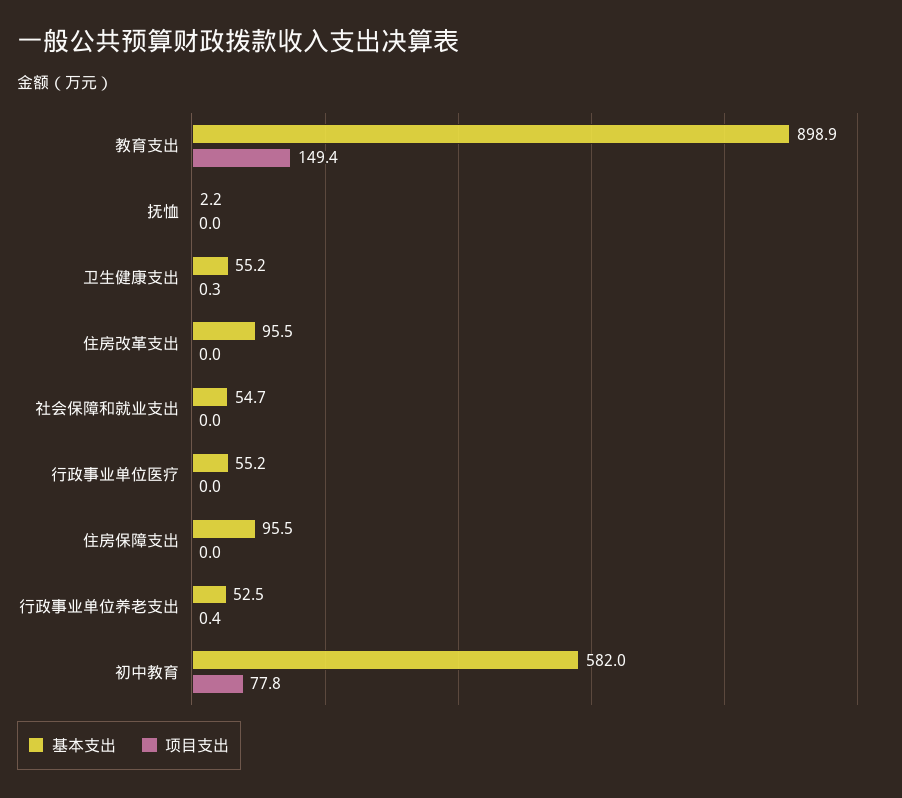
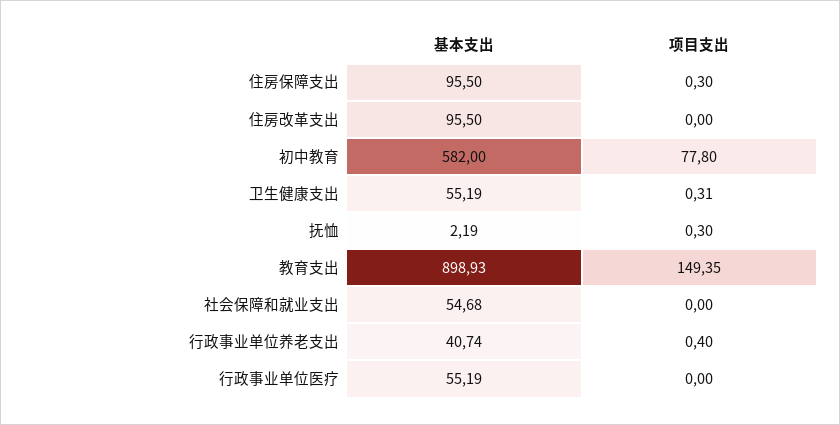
项目支出, 抚恤: 0 -> 0.3
项目支出, 住房保障支出: 0 -> 0.3
基本支出, 行政事业单位养老支出: 52.5 -> 40.74

